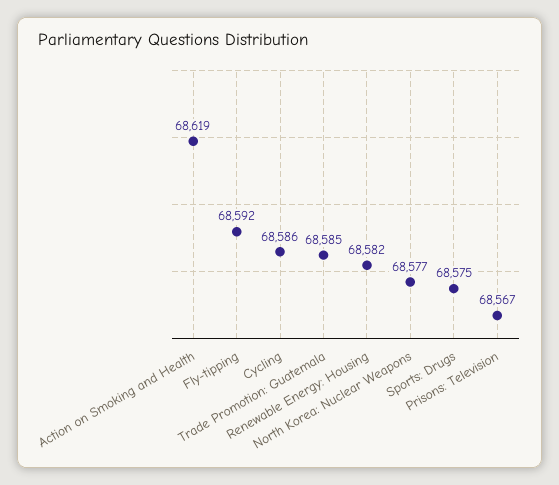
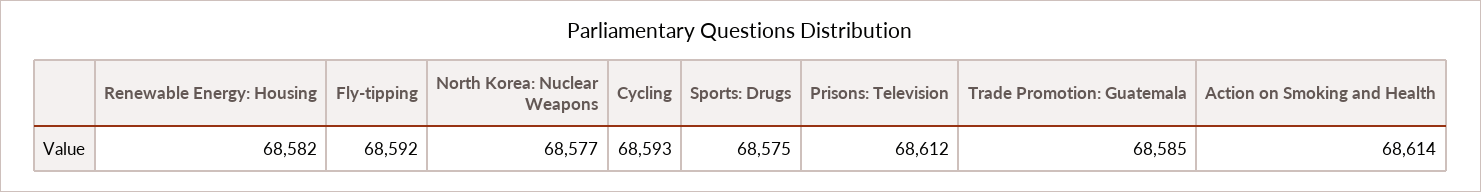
Action on Smoking and Health: 68619 -> 68614
Cycling: 68586 -> 68593
Prisons: Television: 68567 -> 68612

